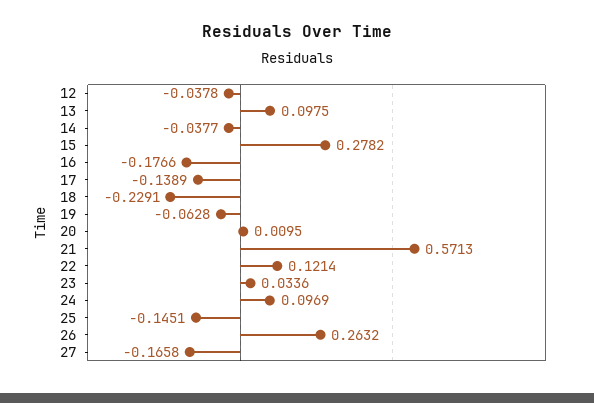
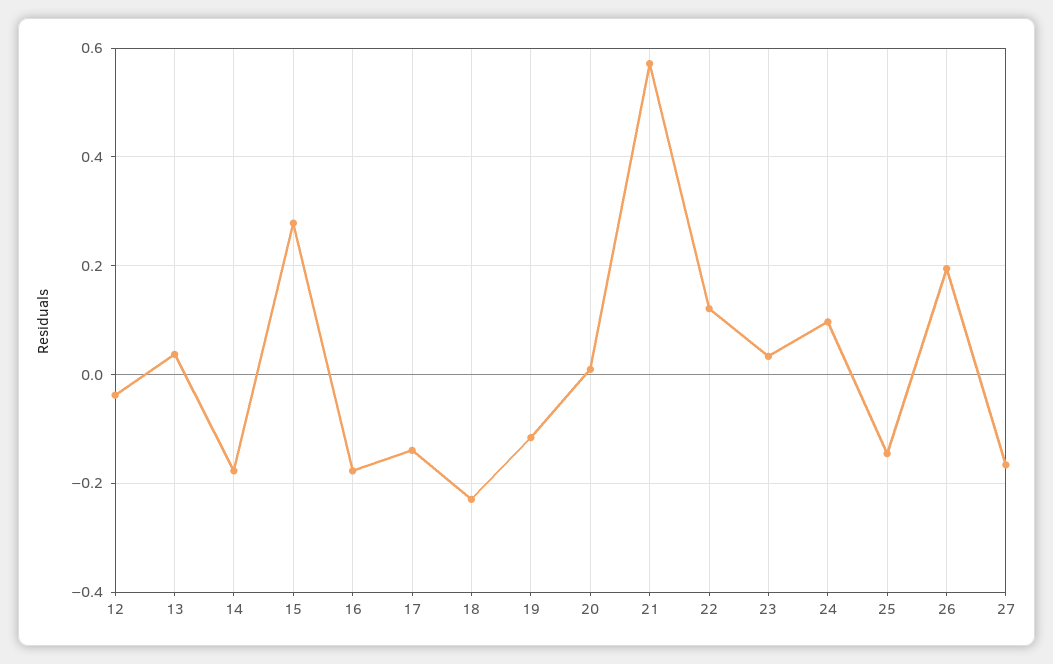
13: 0.0975 -> 0.04
14: -0.0377 -> -0.18
19: -0.0628 -> -0.12
26: 0.2632 -> 0.2

